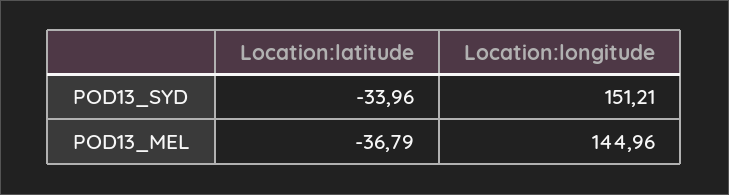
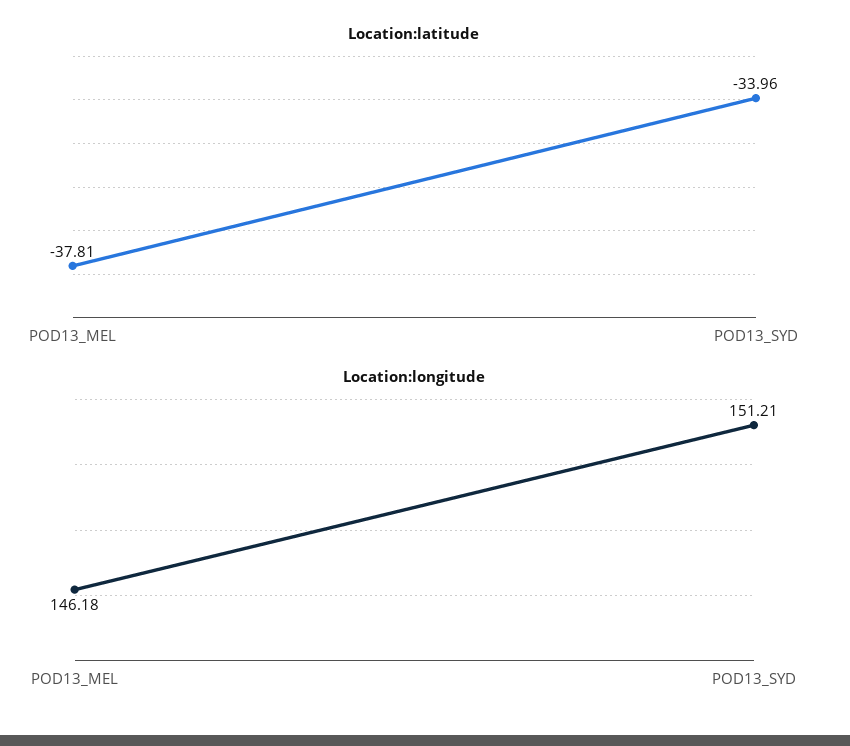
Location:latitude, POD13_MEL: -36.79 -> -37.81
Location:longitude, POD13_MEL: 144.96 -> 146.18

